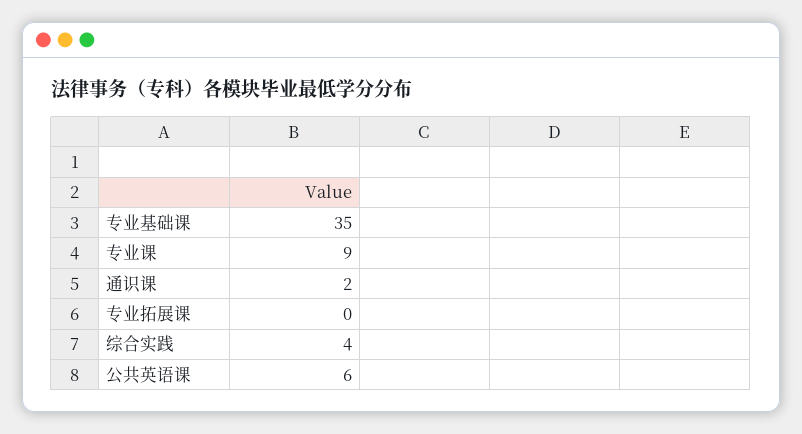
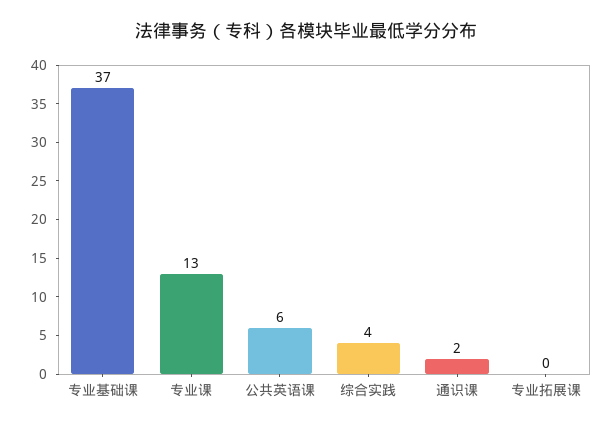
专业基础课: 35 -> 37
专业课: 9 -> 13

